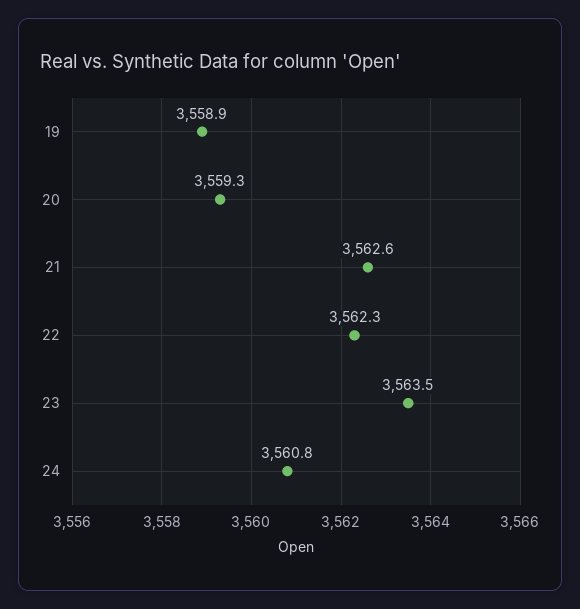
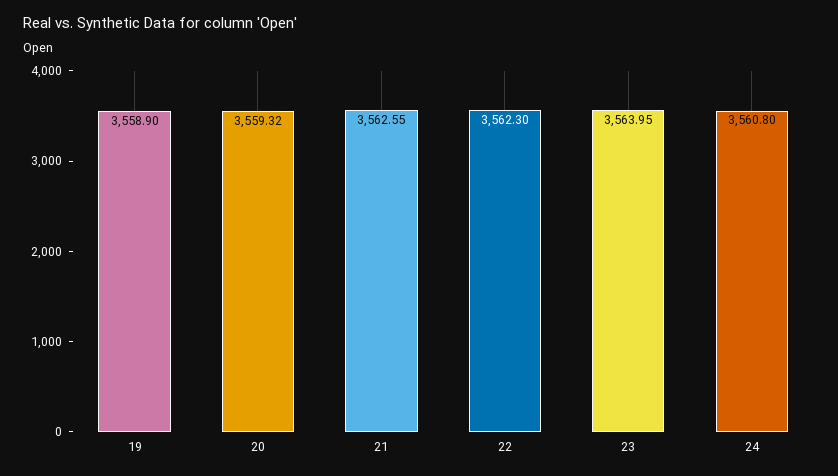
23: 3563.5 -> 3563.95

